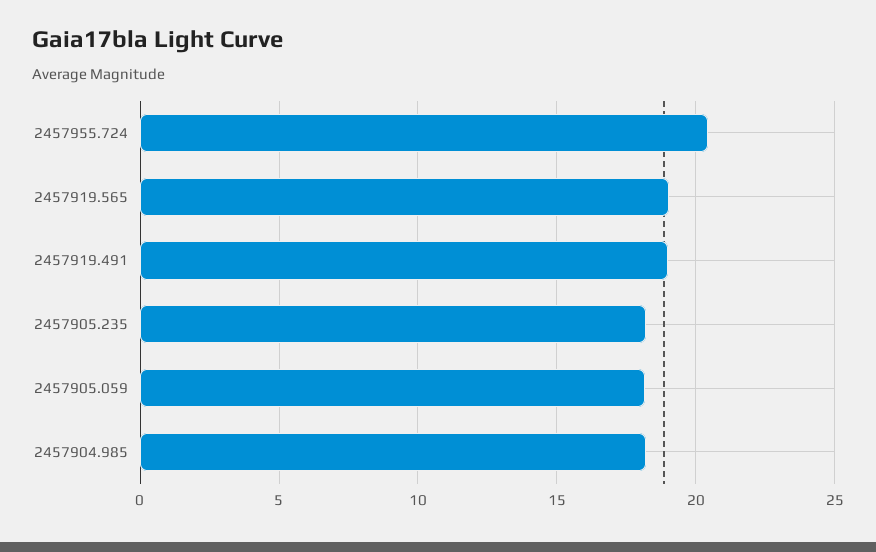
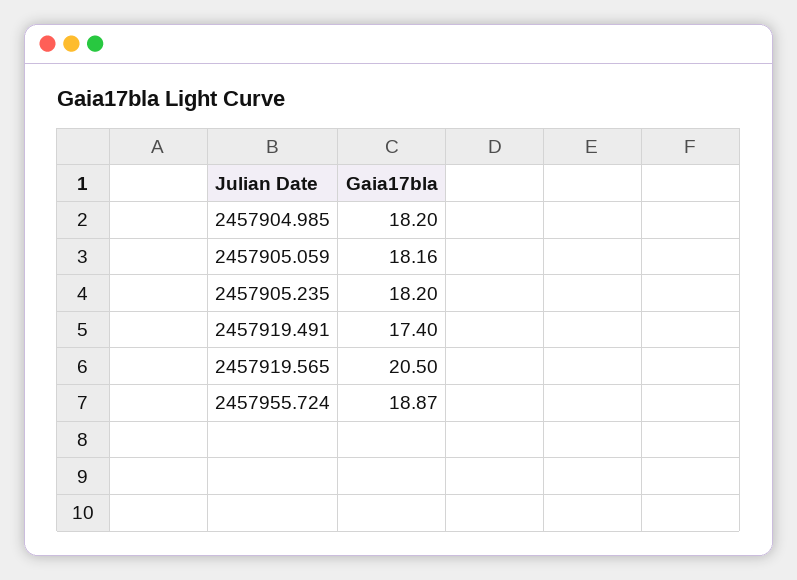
2457955.724: 20.5 -> 18.87
2457919.565: 19 -> 20.5
2457919.491: 19 -> 17.4

